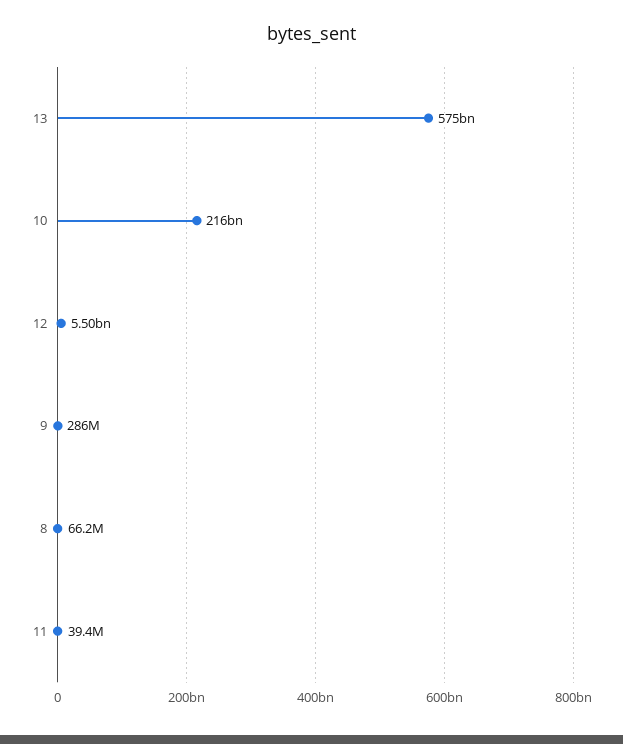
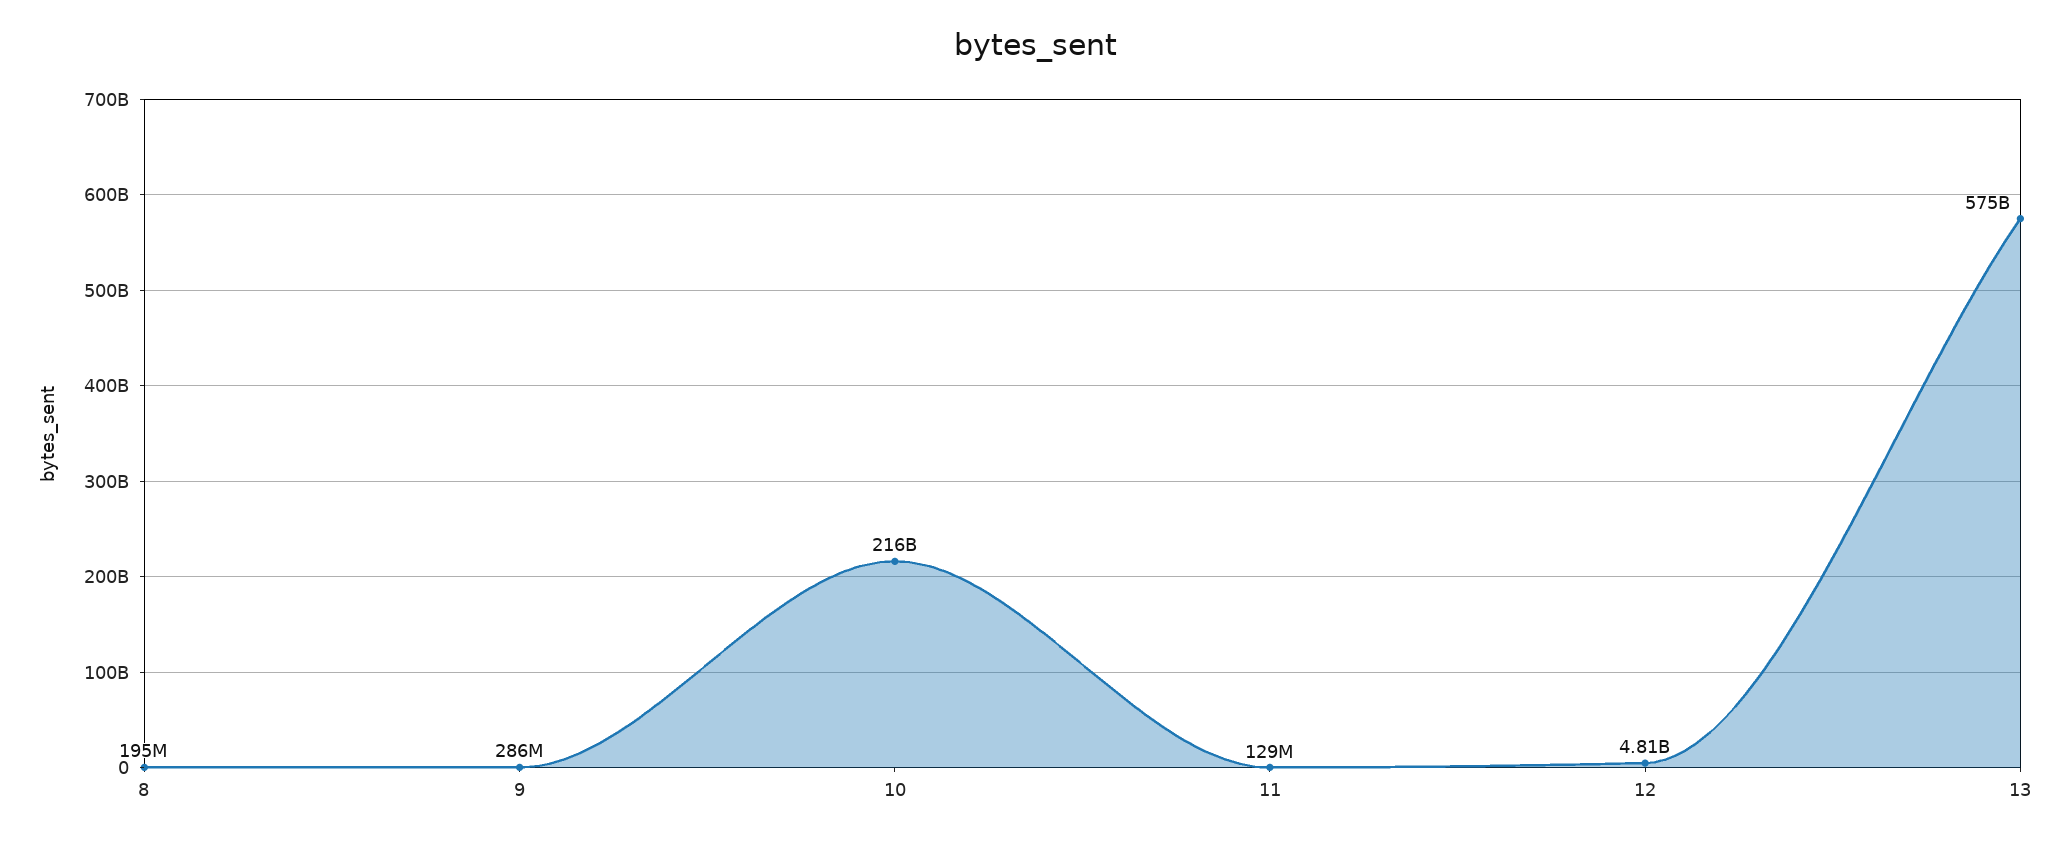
12: 5500000000 -> 4810000000
8: 66200000 -> 195000000
11: 39400000 -> 129000000

